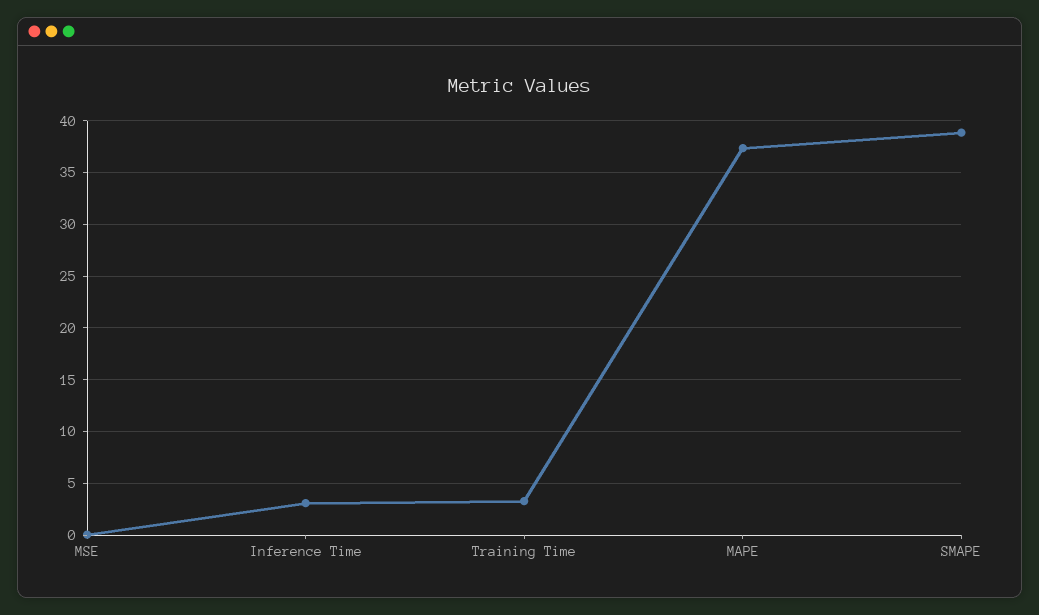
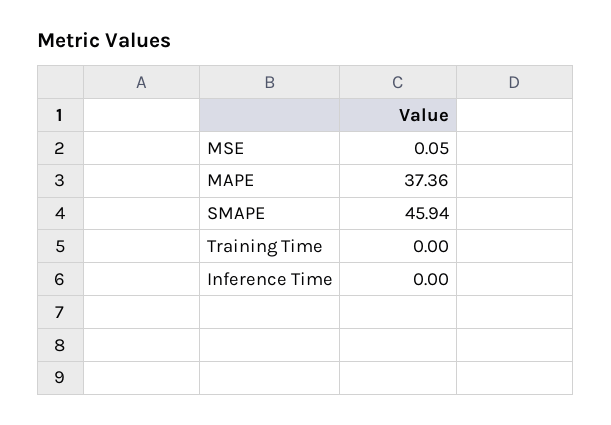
Inference Time: 3 -> 0
Training Time: 3 -> 0
SMAPE: 39 -> 45.94

